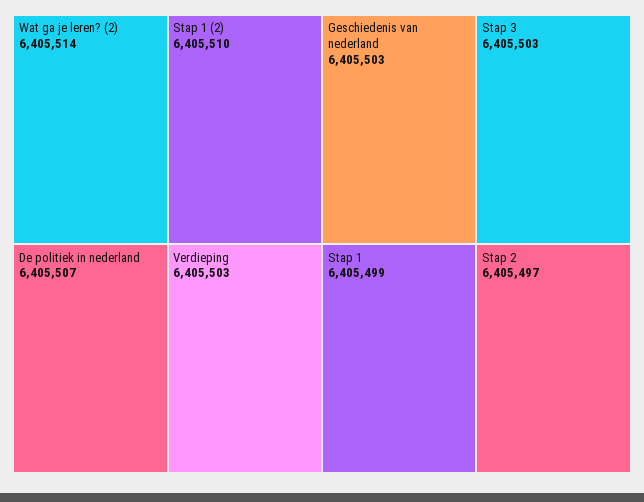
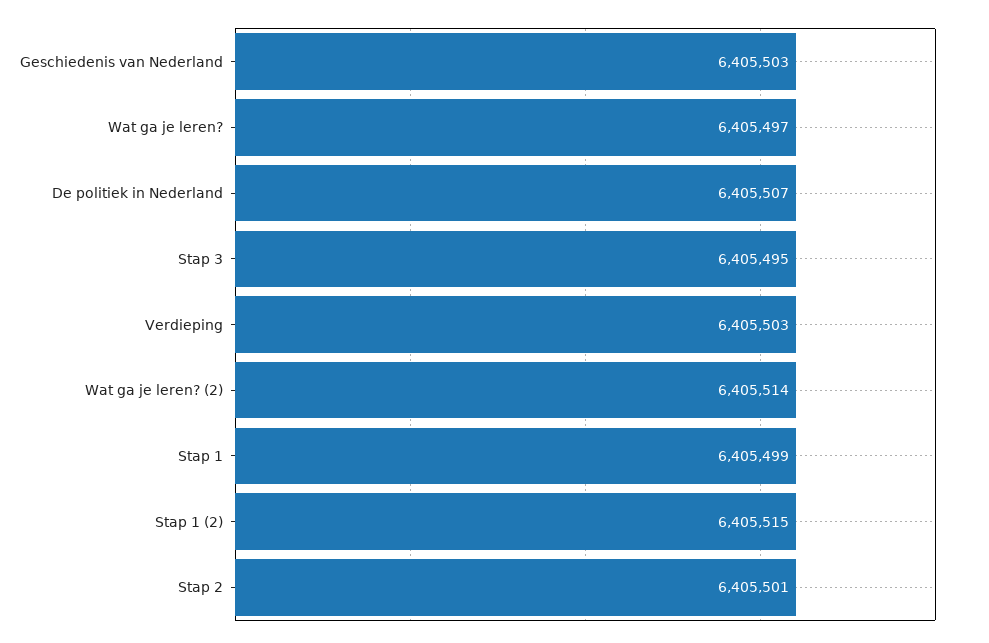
Stap 1 (2): 6405510 -> 6405515
Stap 3: 6405503 -> 6405495
Stap 2: 6405497 -> 6405501
Wat ga je leren?: none -> 6405497

